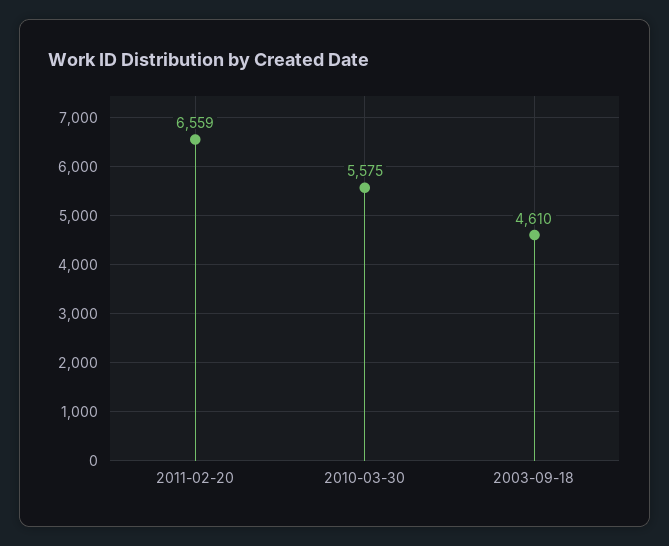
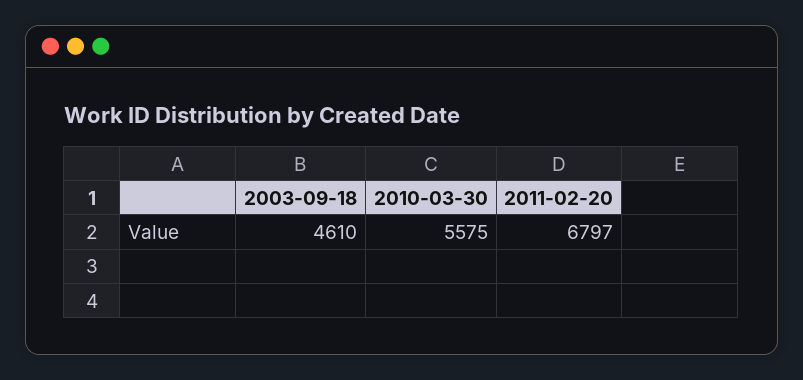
2011-02-20: 6559 -> 6797

